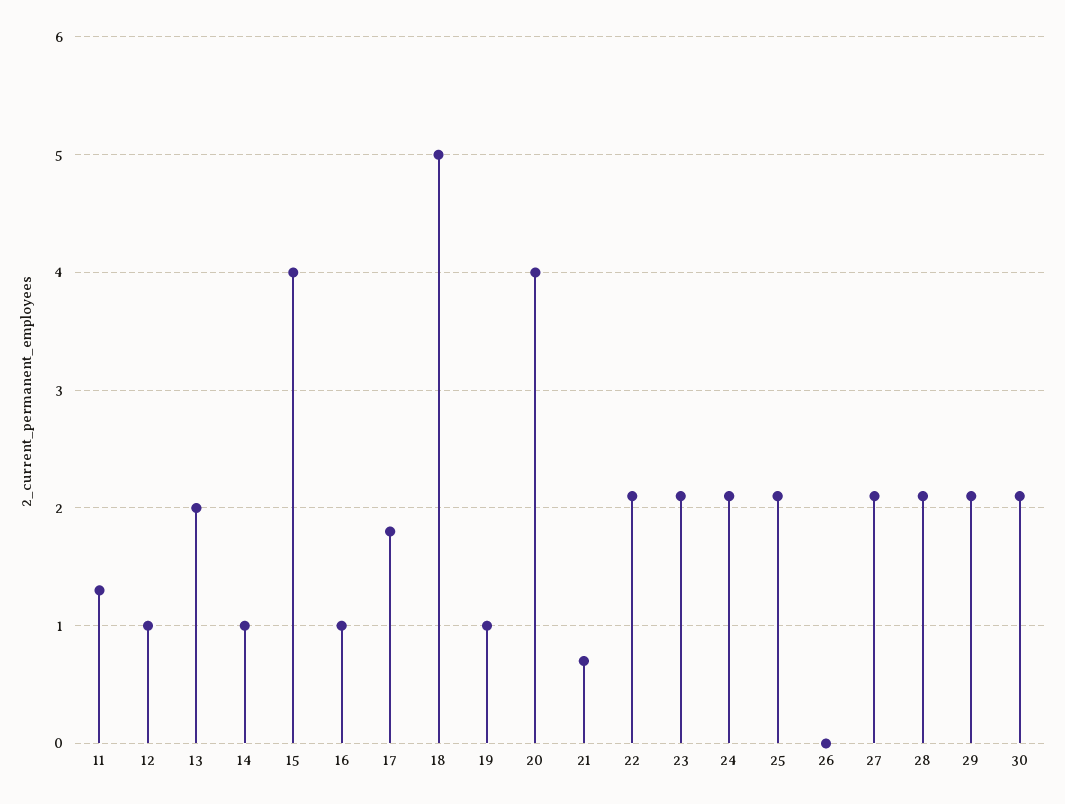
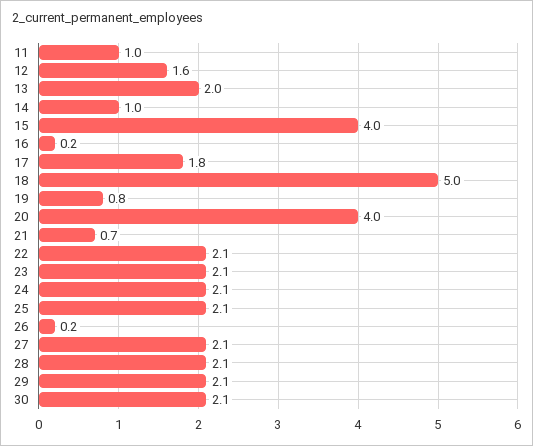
11: 1.3 -> 1
12: 1 -> 1.6
16: 1 -> 0.2
19: 1 -> 0.8
26: 0 -> 0.2

